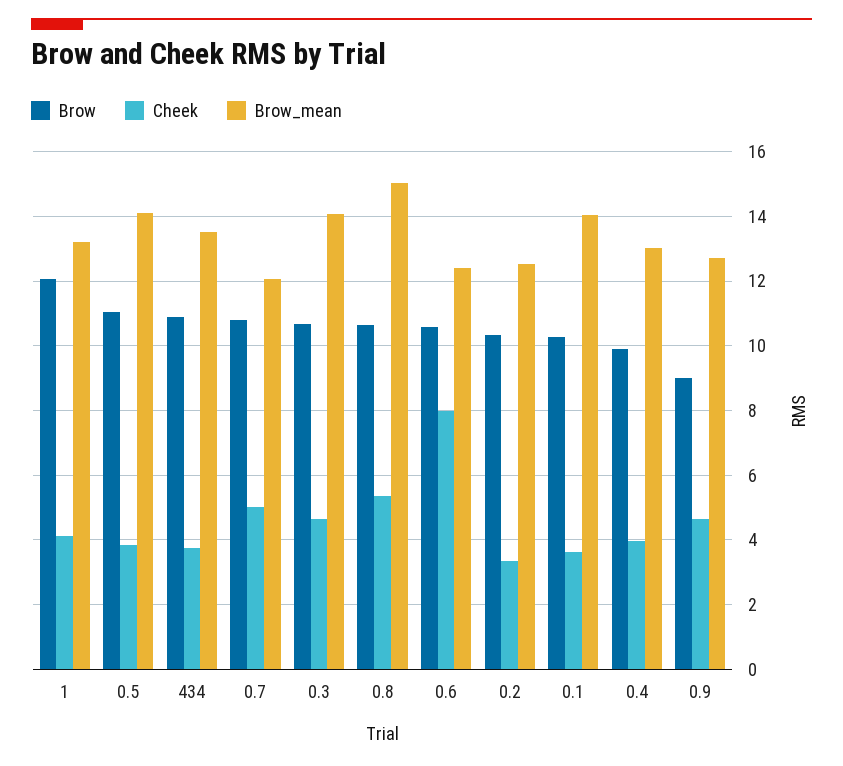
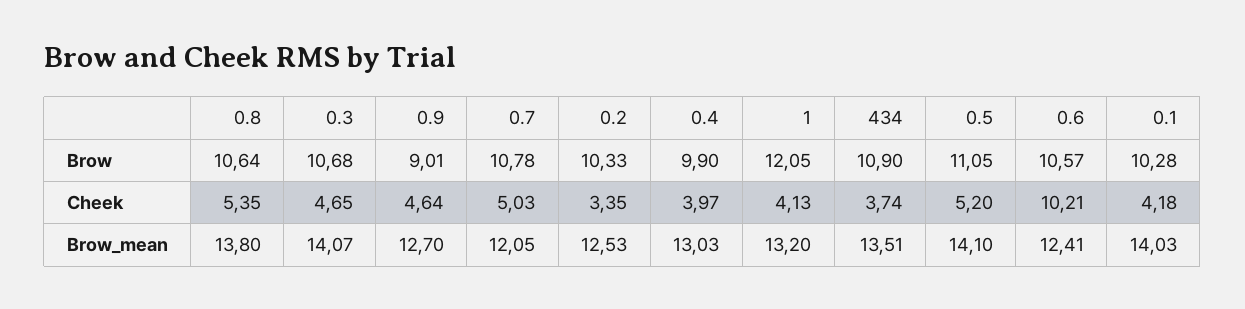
Cheek, 0.5: 3.8 -> 5.2
Brow_mean, 0.8: 15 -> 13.8
Cheek, 0.6: 8 -> 10.21
Cheek, 0.1: 3.6 -> 4.18

